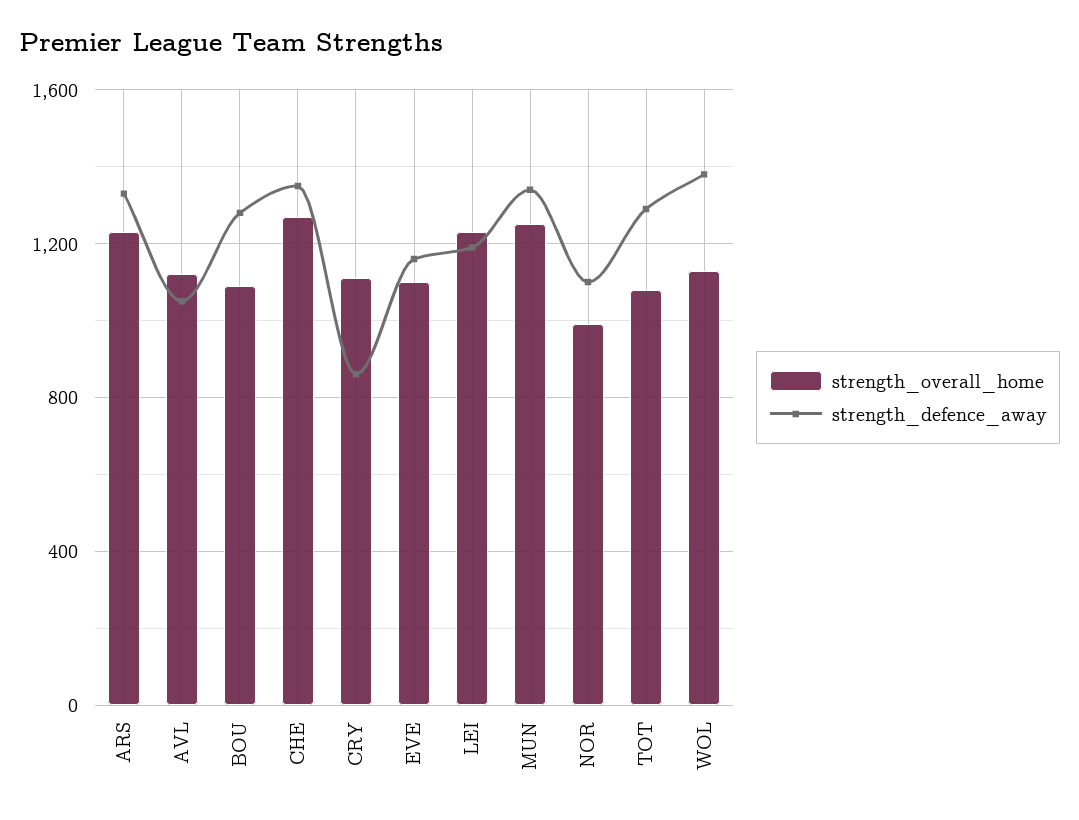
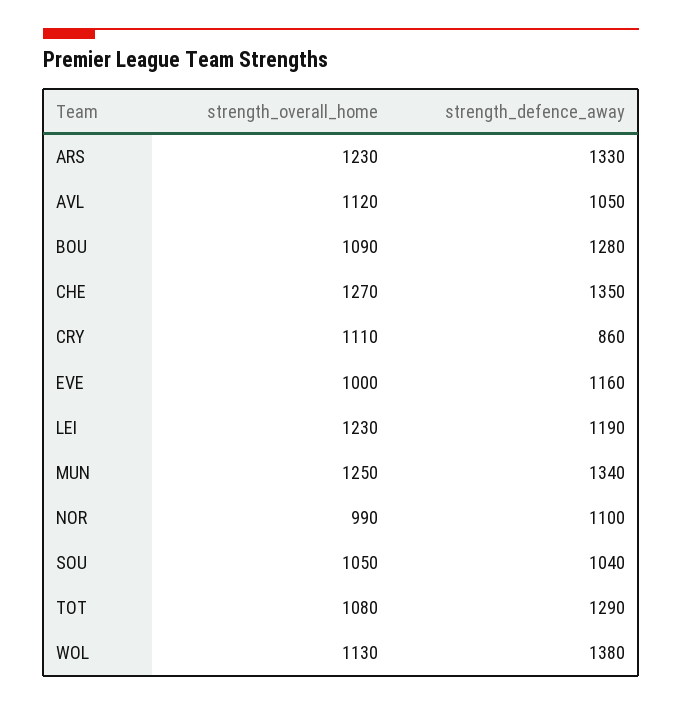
strength_overall_home, EVE: 1100 -> 1000
strength_overall_home, SOU: none -> 1050
strength_defence_away, SOU: none -> 1040

